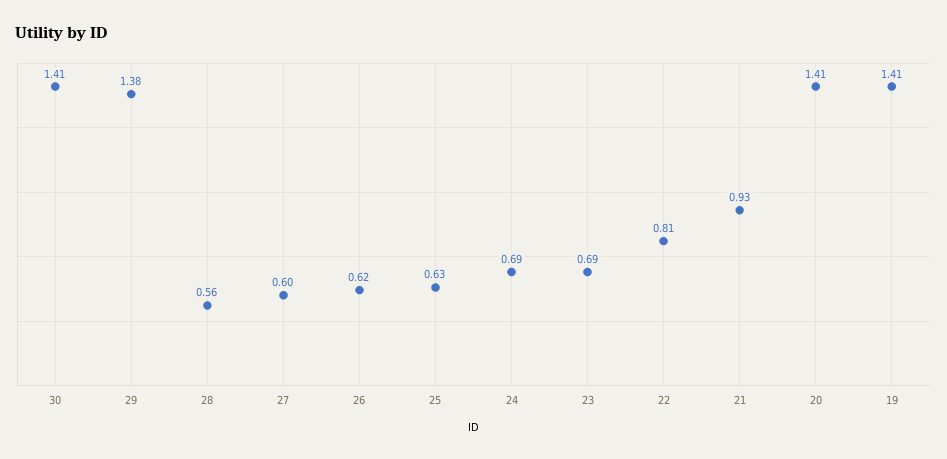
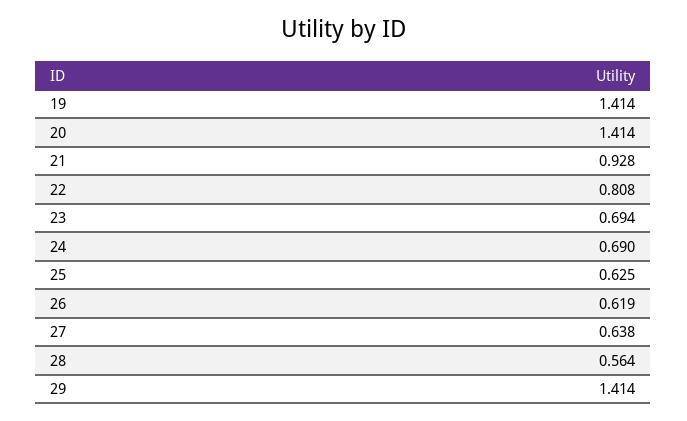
30: 1.41 -> none
29: 1.38 -> 1.414
27: 0.6 -> 0.638

